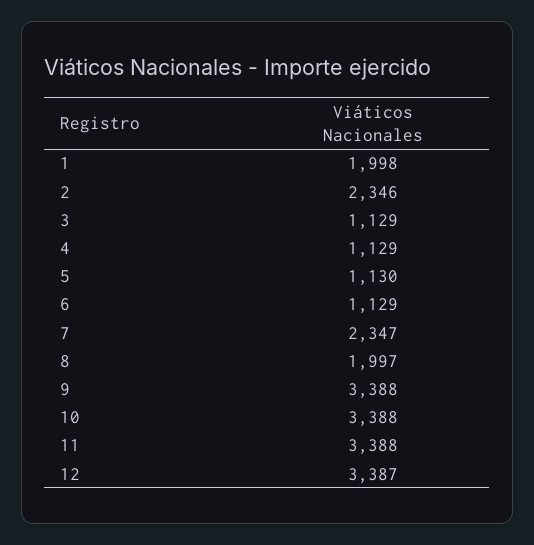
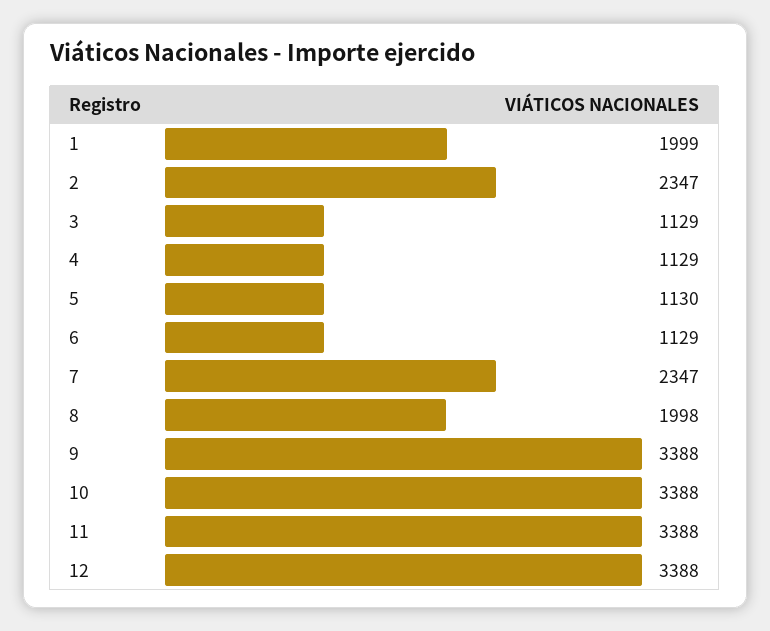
1: 1998 -> 1999
2: 2346 -> 2347
8: 1997 -> 1998
12: 3387 -> 3388

